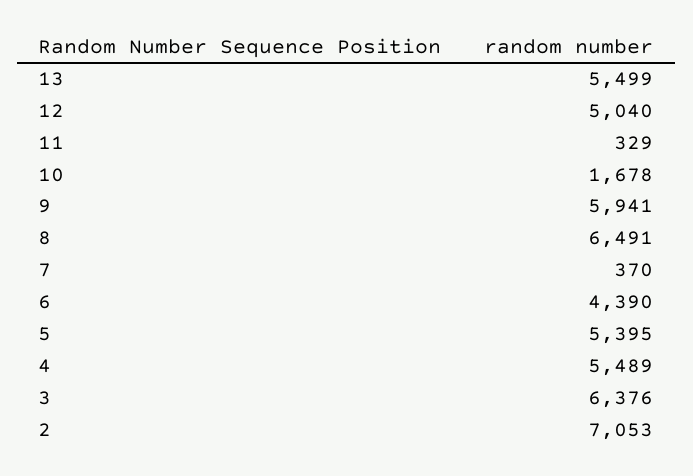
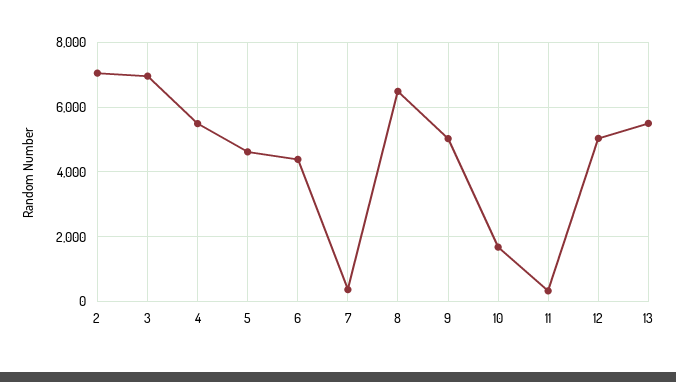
9: 5941 -> 5000
5: 5395 -> 4600
3: 6376 -> 7000

